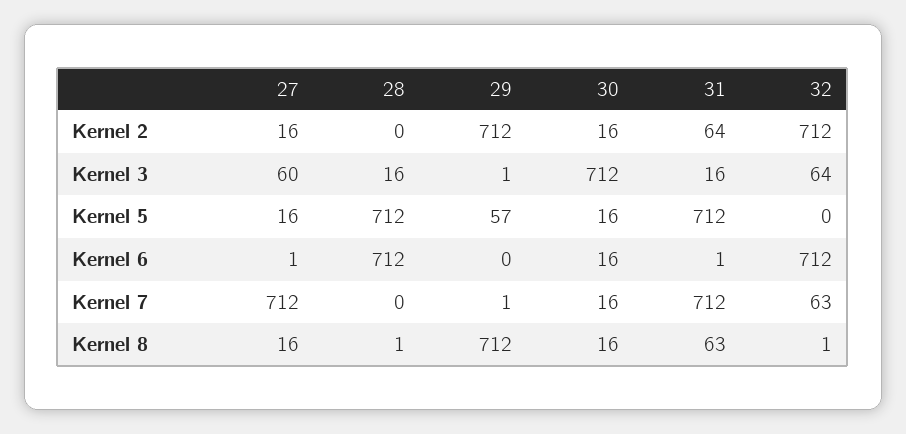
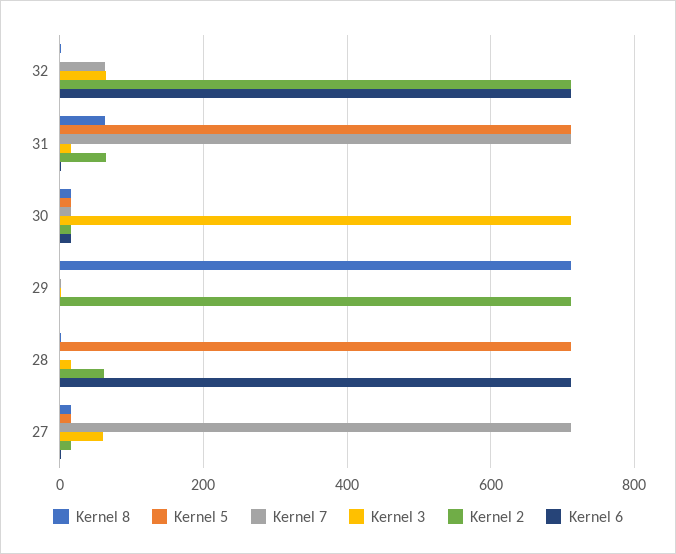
Kernel 2, 28: 0 -> 60
Kernel 5, 29: 57 -> 0

